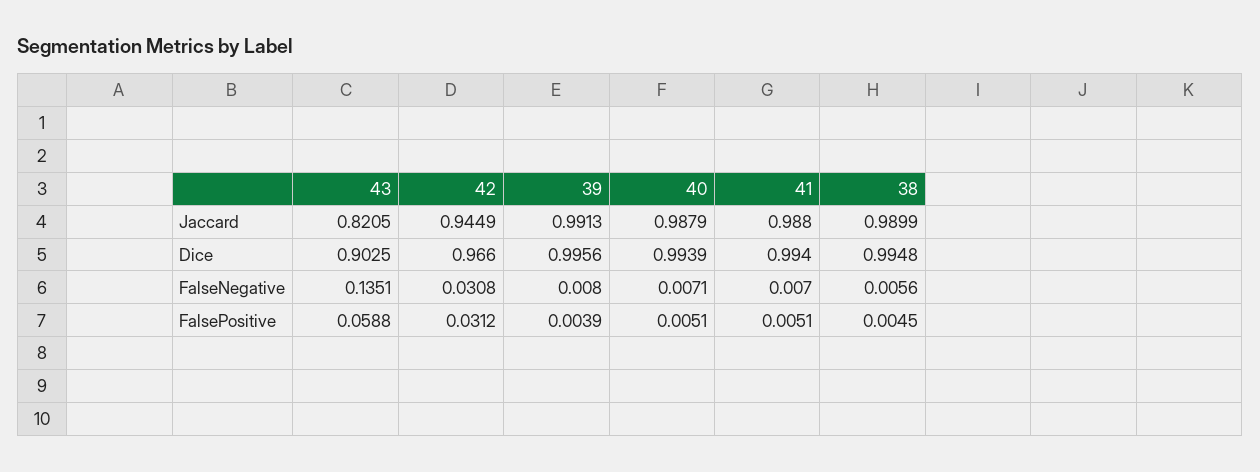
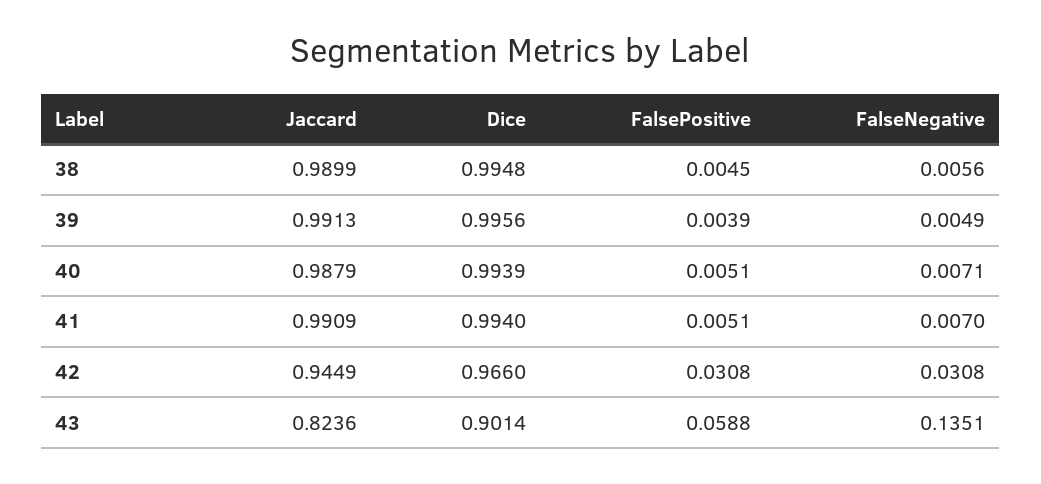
43, Jaccard: 0.8205 -> 0.8236
41, Jaccard: 0.988 -> 0.9909
43, Dice: 0.9025 -> 0.9014
39, FalseNegative: 0.008 -> 0.0049
42, FalsePositive: 0.0312 -> 0.0308

